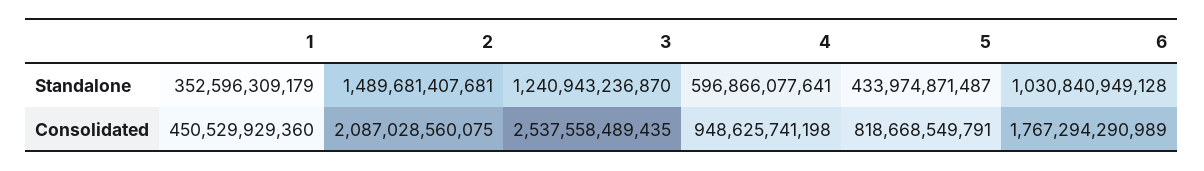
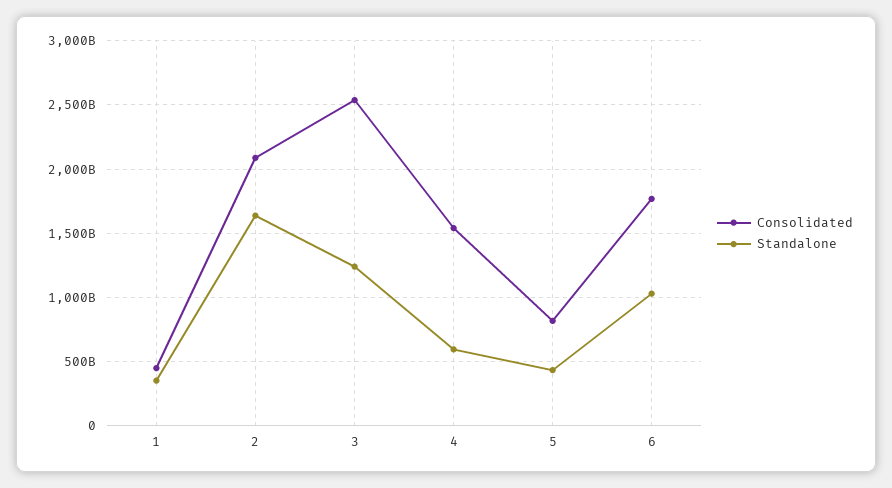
Standalone, 2: 1489681407681 -> 1650000000000
Consolidated, 4: 948625741198 -> 1550000000000

